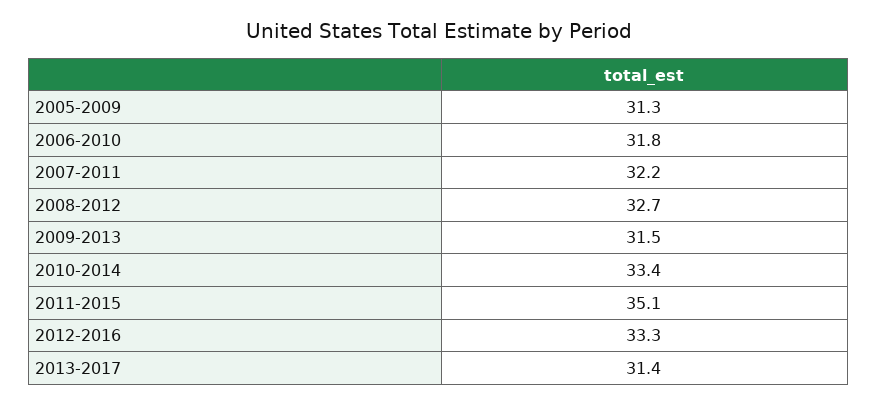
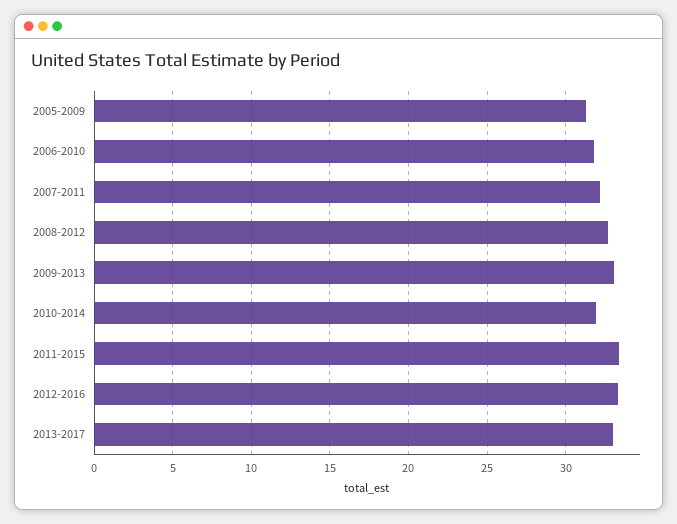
2009-2013: 31.5 -> 33
2010-2014: 33.4 -> 32
2011-2015: 35.1 -> 33.5
2013-2017: 31.4 -> 33

